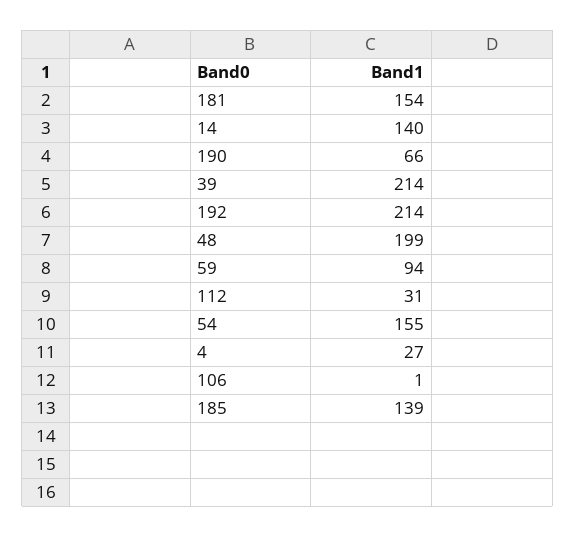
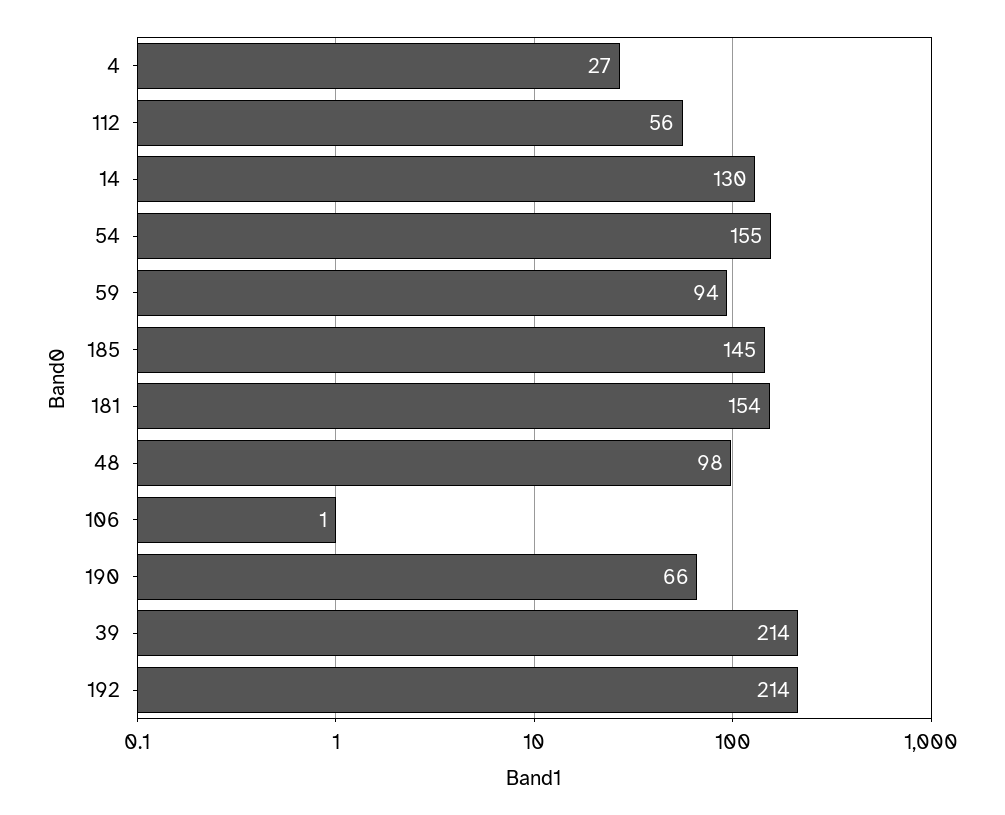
14: 140 -> 130
48: 199 -> 98
112: 31 -> 56
185: 139 -> 145

